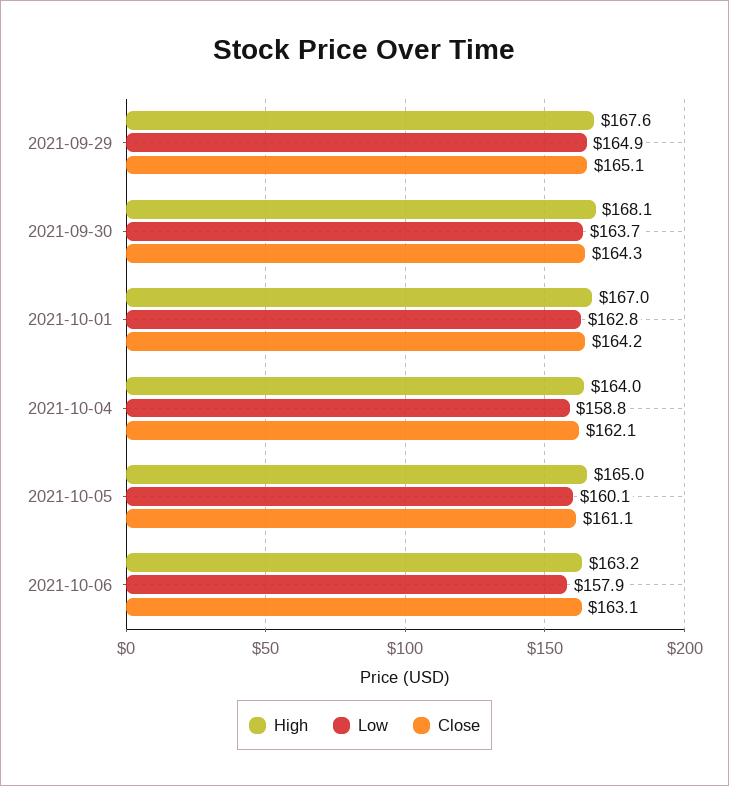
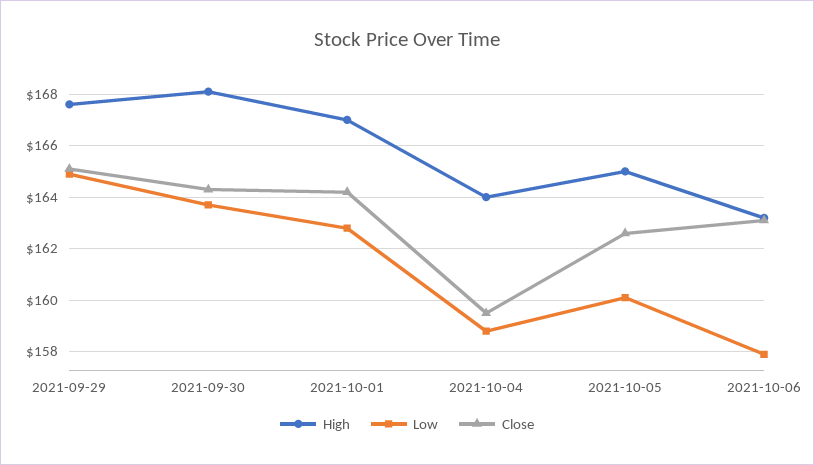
Close, 2021-10-04: 162.1 -> 159.5
Close, 2021-10-05: 161.1 -> 162.5

